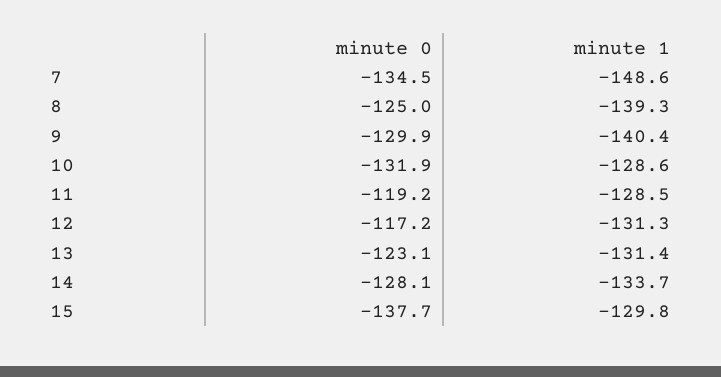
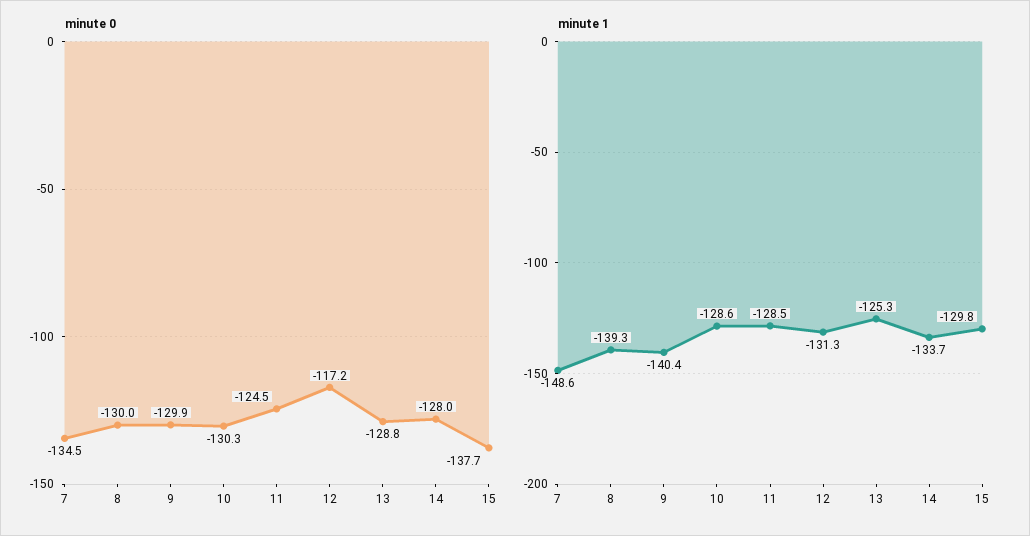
minute 0, 8: -125 -> -130
minute 0, 10: -131.9 -> -130.3
minute 0, 11: -119.2 -> -124.5
minute 0, 13: -123.1 -> -128.8
minute 1, 13: -131.4 -> -125.3
minute 0, 14: -128.1 -> -128

